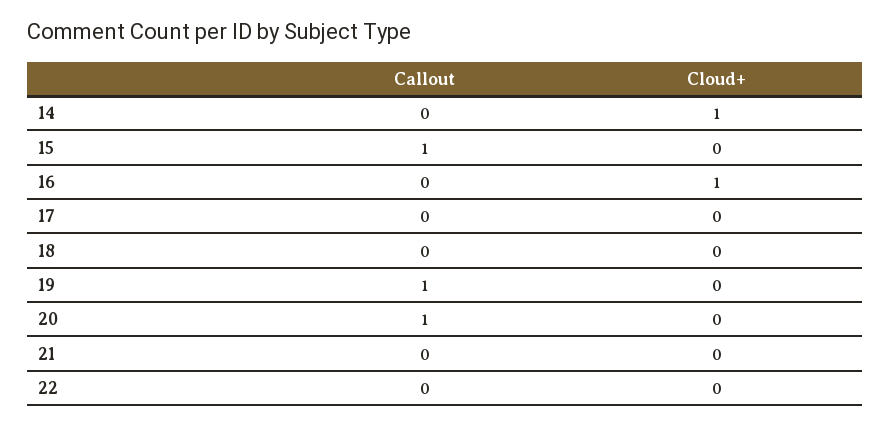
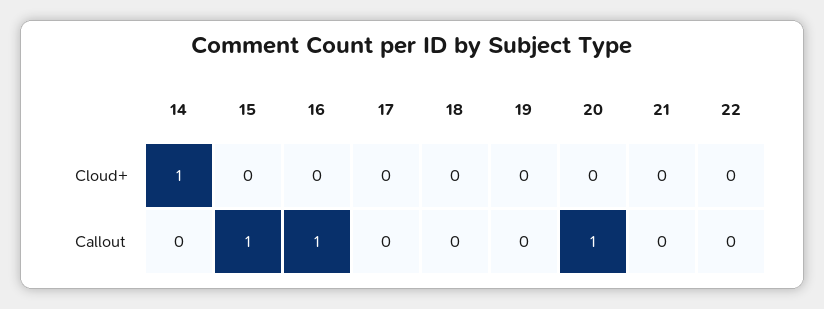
Callout, 16: 0 -> 1
Cloud+, 16: 1 -> 0
Callout, 19: 1 -> 0

